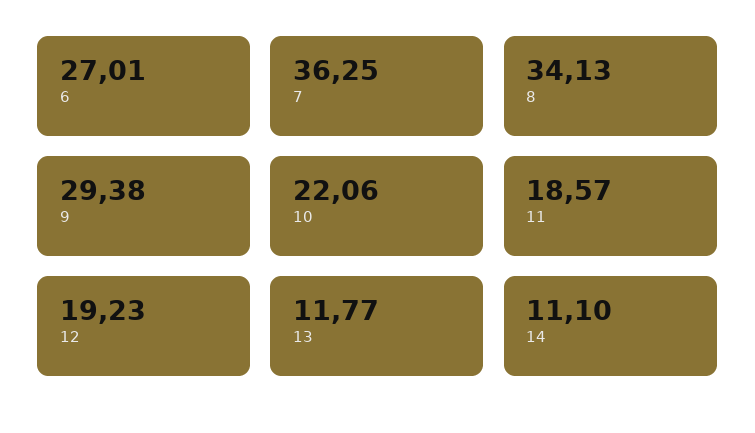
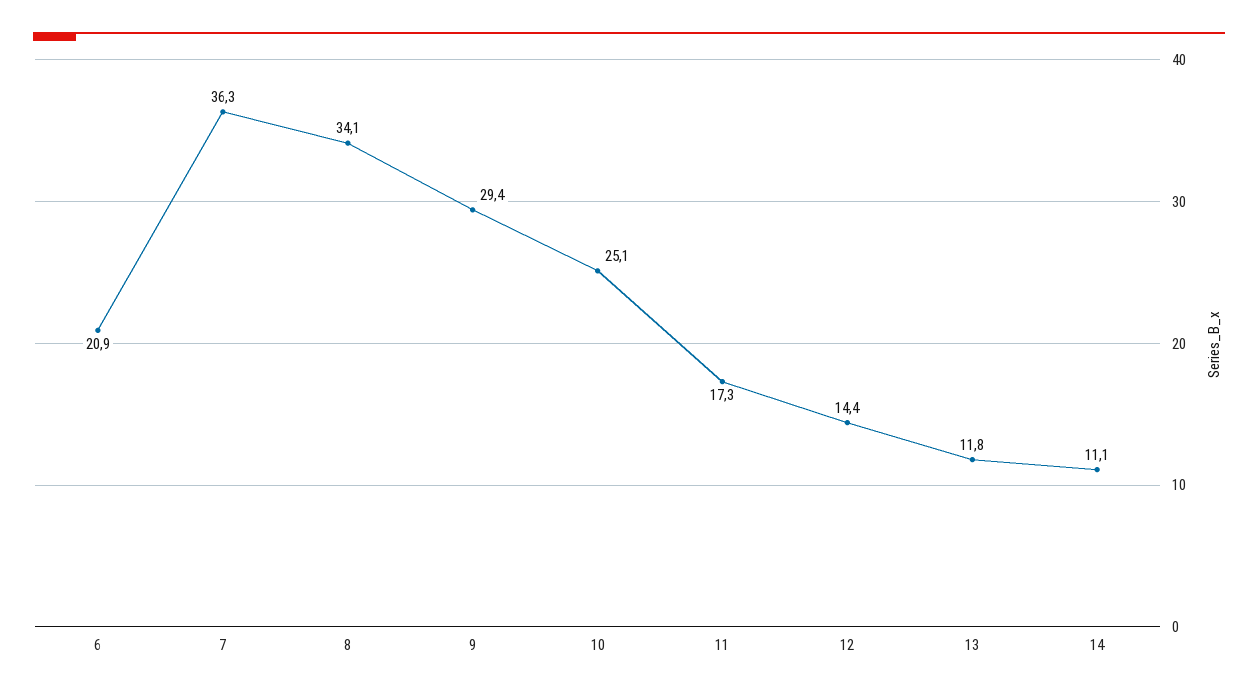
6: 27.01 -> 20.9
10: 22.06 -> 25.1
11: 18.57 -> 17.3
12: 19.23 -> 14.4

